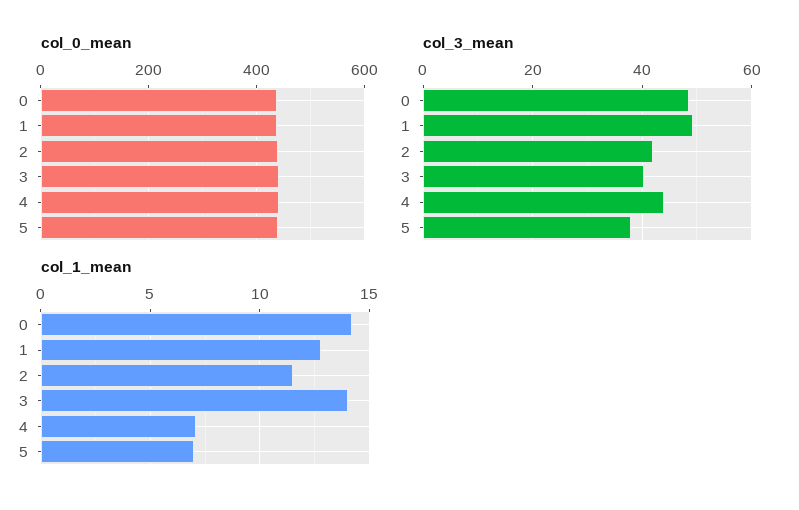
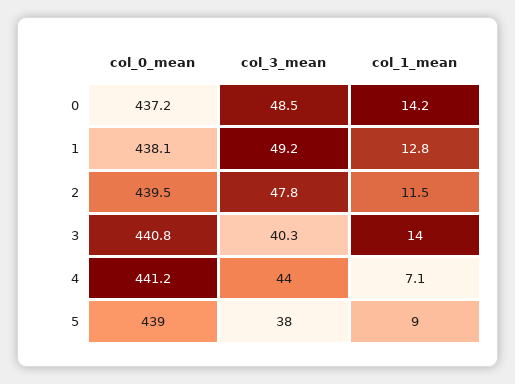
col_3_mean, 2: 42 -> 47.8
col_1_mean, 5: 7 -> 9

